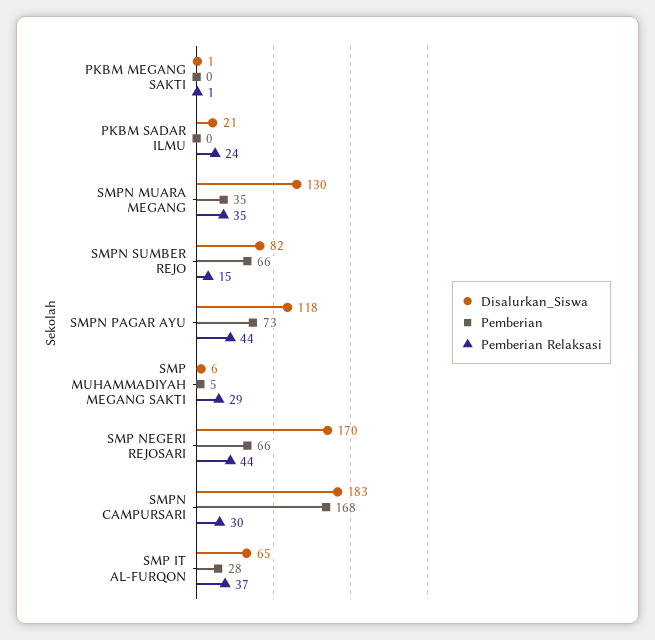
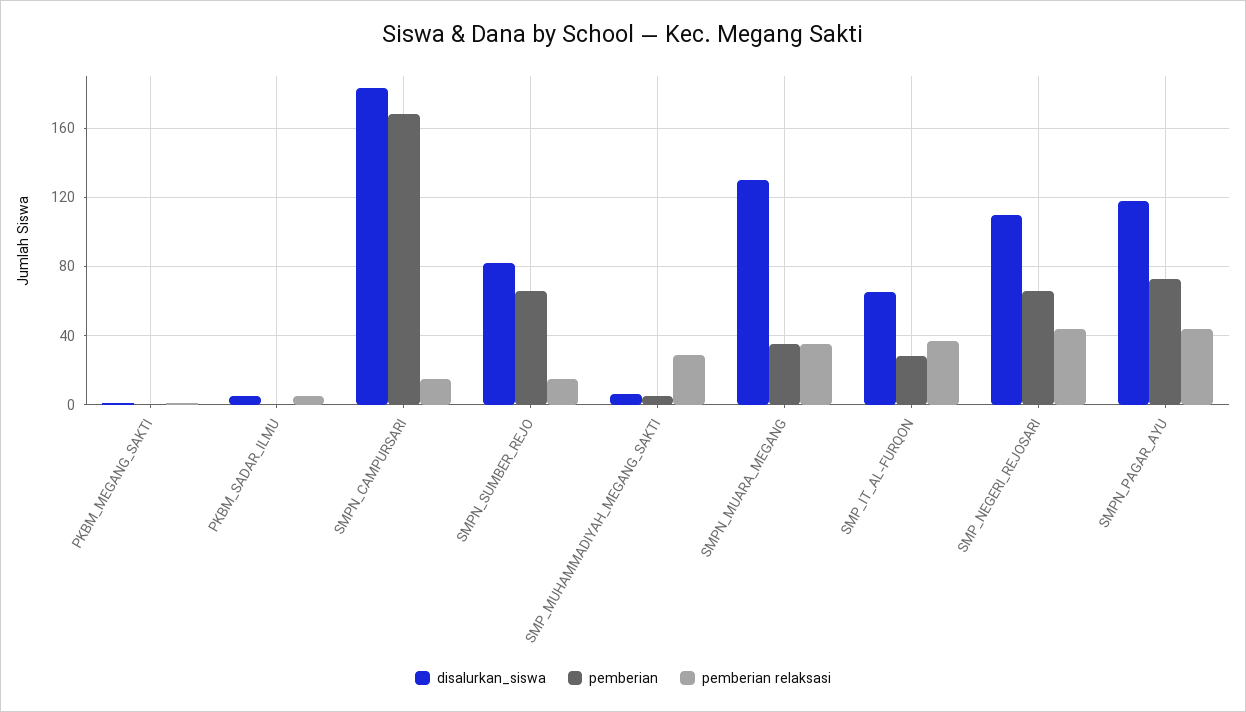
Disalurkan_Siswa, PKBM SADAR ILMU: 21 -> 5
Pemberian Relaksasi, PKBM SADAR ILMU: 24 -> 5
Disalurkan_Siswa, SMP NEGERI REJOSARI: 170 -> 110
Pemberian Relaksasi, SMPN CAMPURSARI: 30 -> 15

